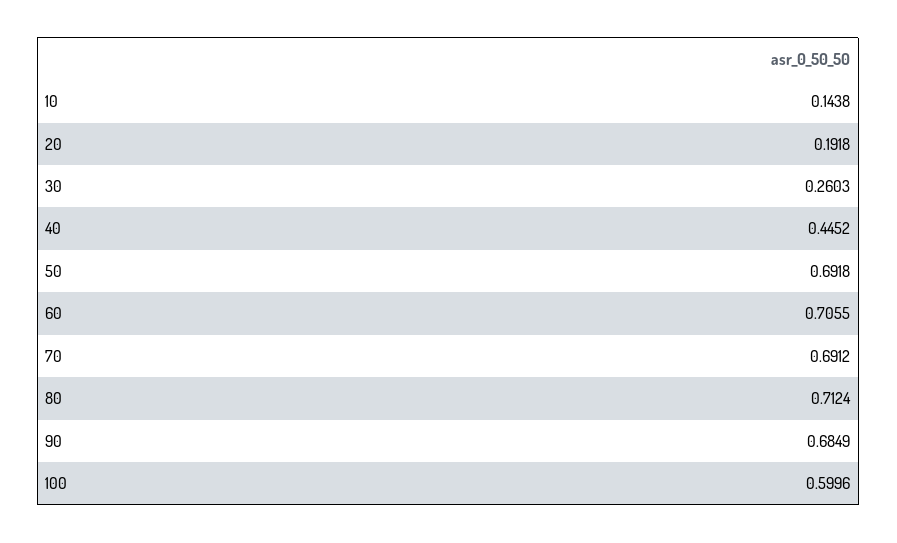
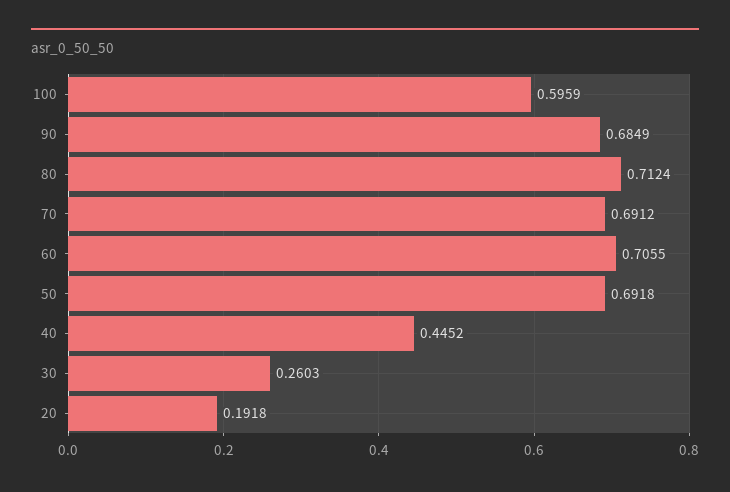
10: 0.1438 -> none
100: 0.5996 -> 0.5959

